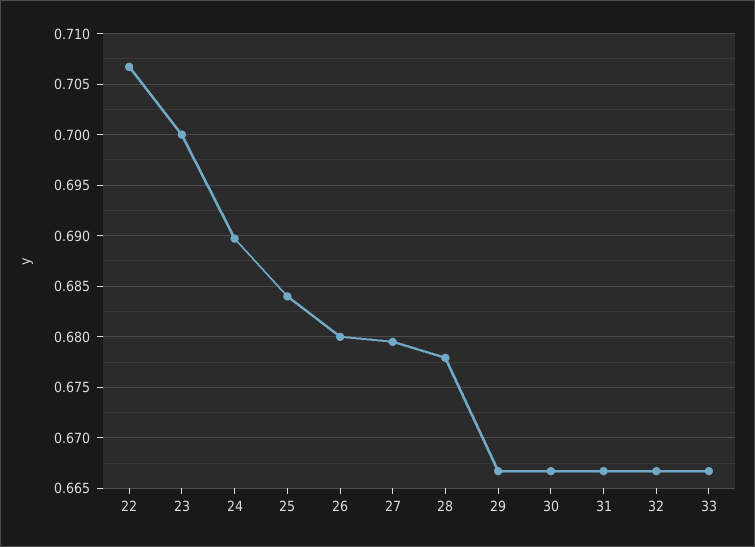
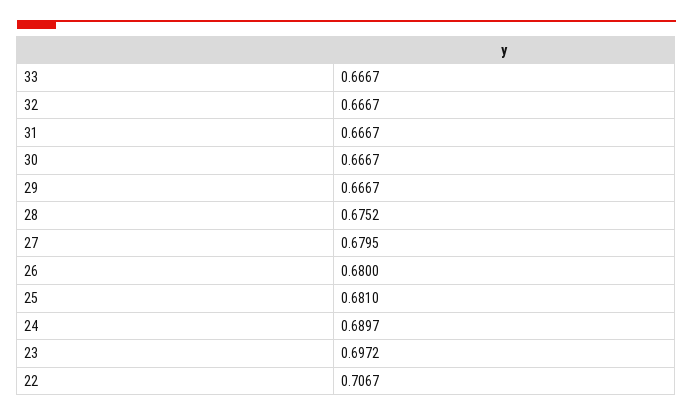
23: 0.7 -> 0.6972
25: 0.684 -> 0.681
28: 0.678 -> 0.6752

